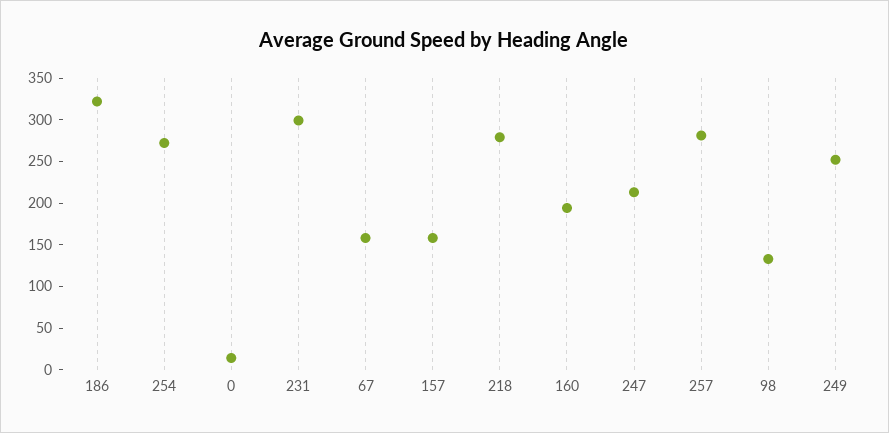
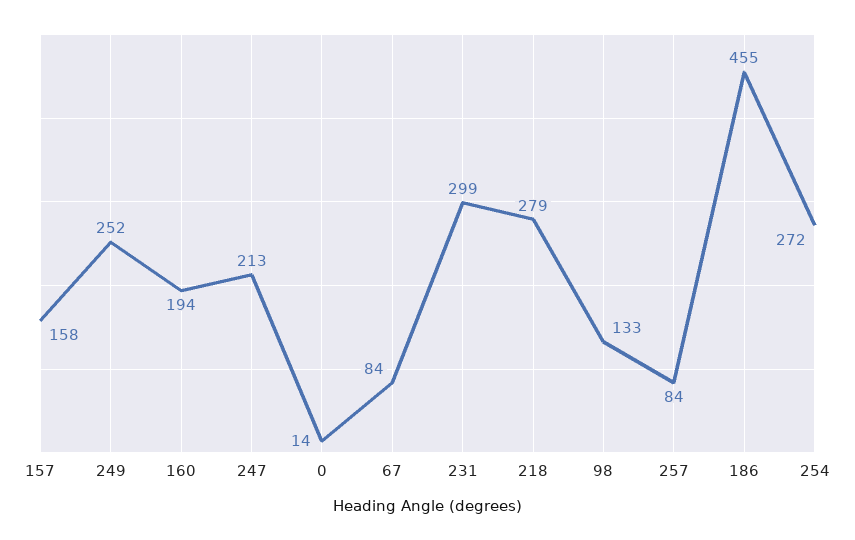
186: 320 -> 455
67: 160 -> 84
257: 280 -> 84

